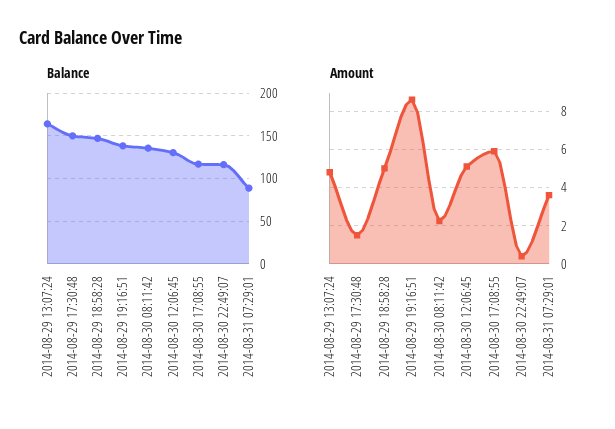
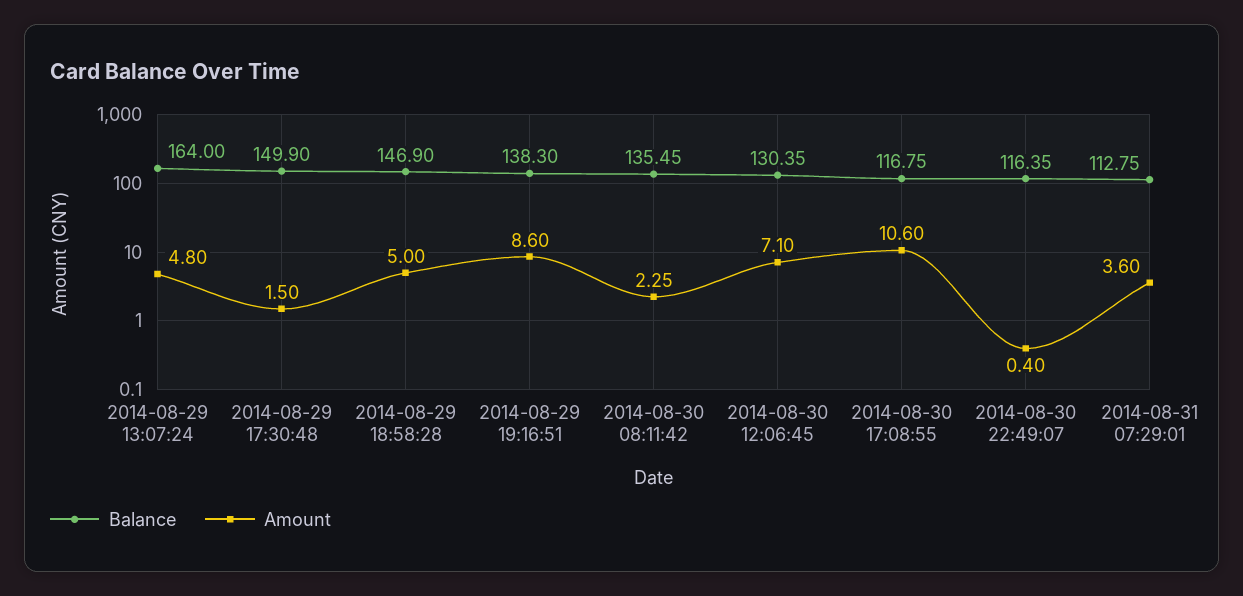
Balance, 2014-08-31 07:29:01: 90 -> 112.75
Amount, 2014-08-30 12:06:45: 5 -> 7.1
Amount, 2014-08-30 17:08:55: 6 -> 10.6

